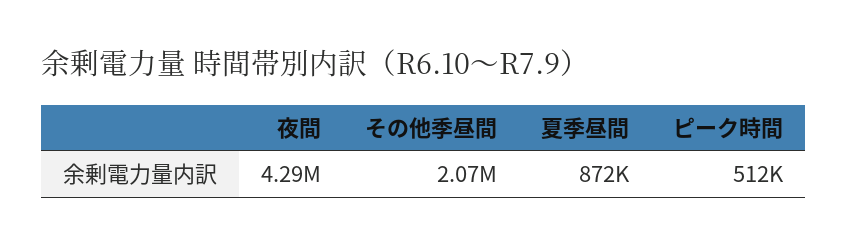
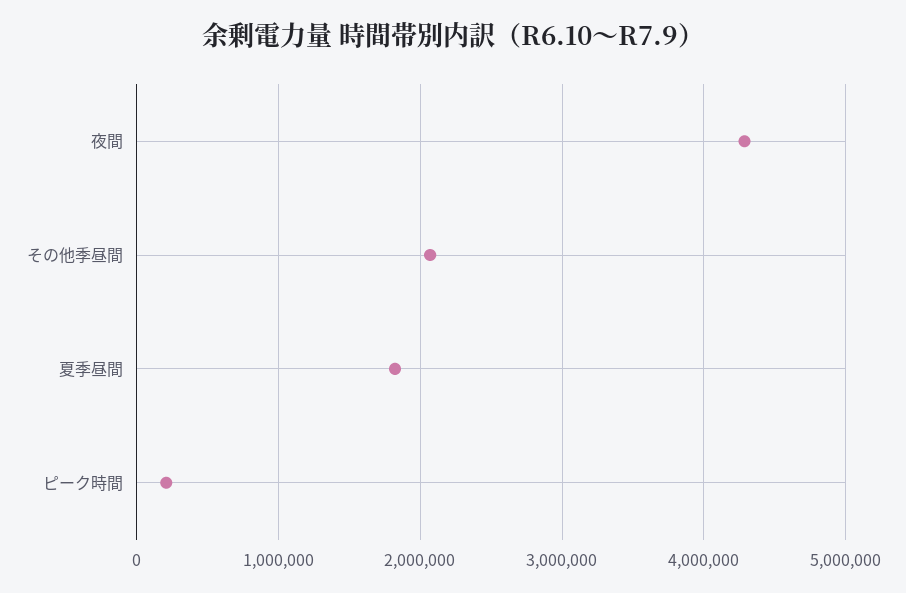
夏季昼間: 872000 -> 1800000
ピーク時間: 512000 -> 200000

